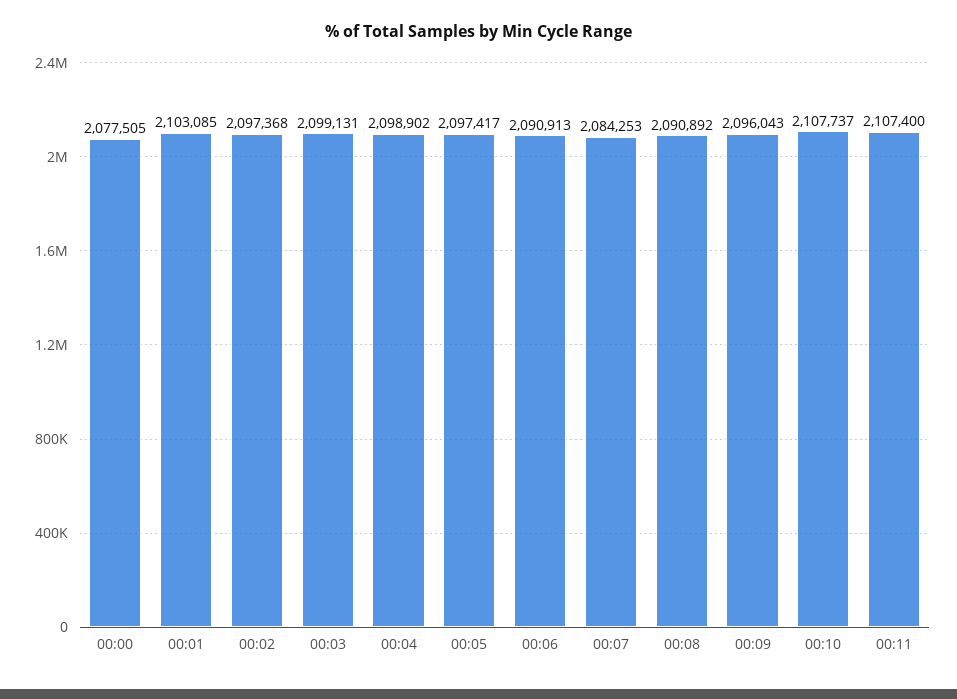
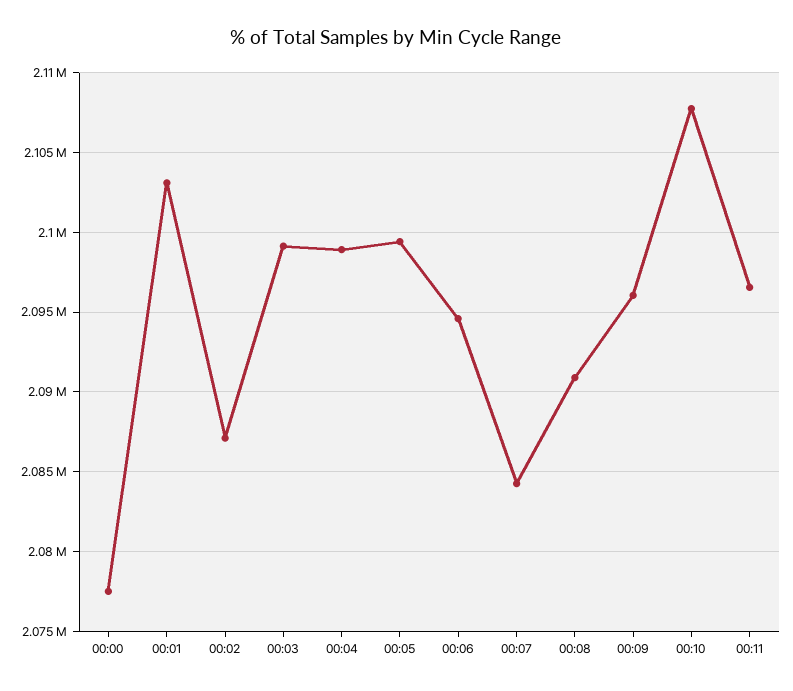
00:02: 2097368 -> 2087000
00:05: 2097417 -> 2099500
00:06: 2090913 -> 2094500
00:11: 2107400 -> 2096500

